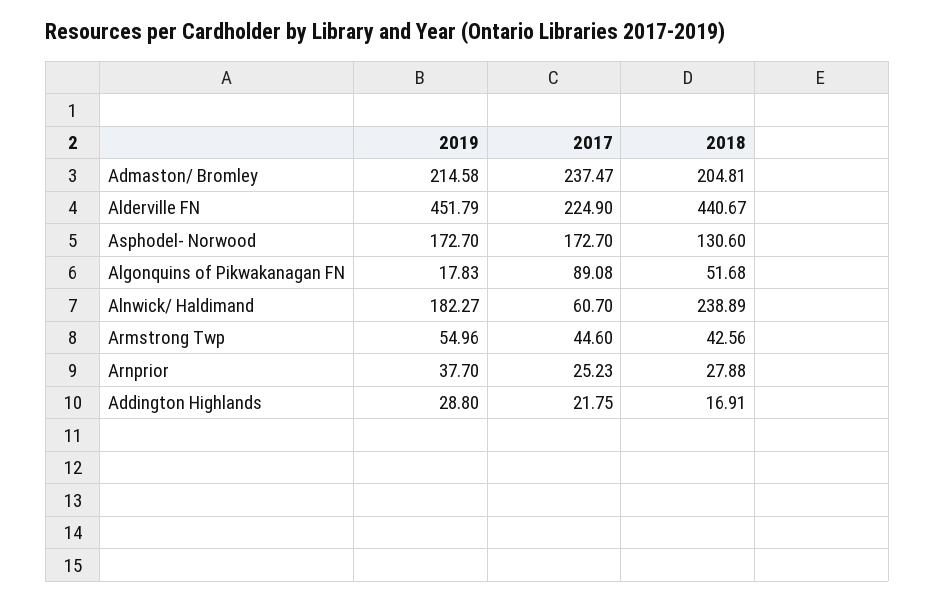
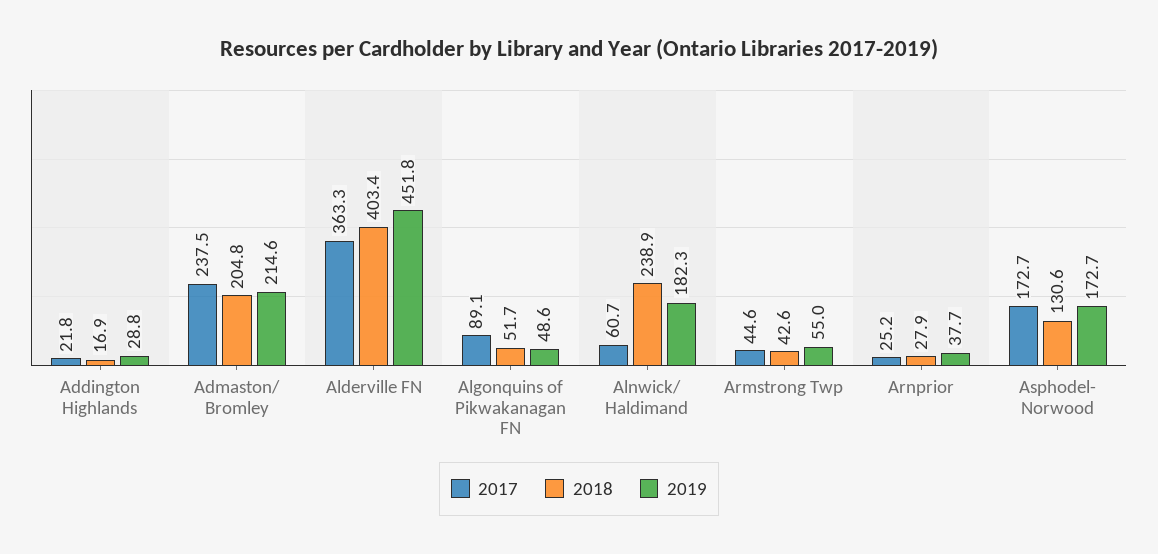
2017, Alderville FN: 224.9 -> 363.3
2018, Alderville FN: 440.67 -> 403.4
2019, Algonquins of Pikwakanagan FN: 17.83 -> 48.6

